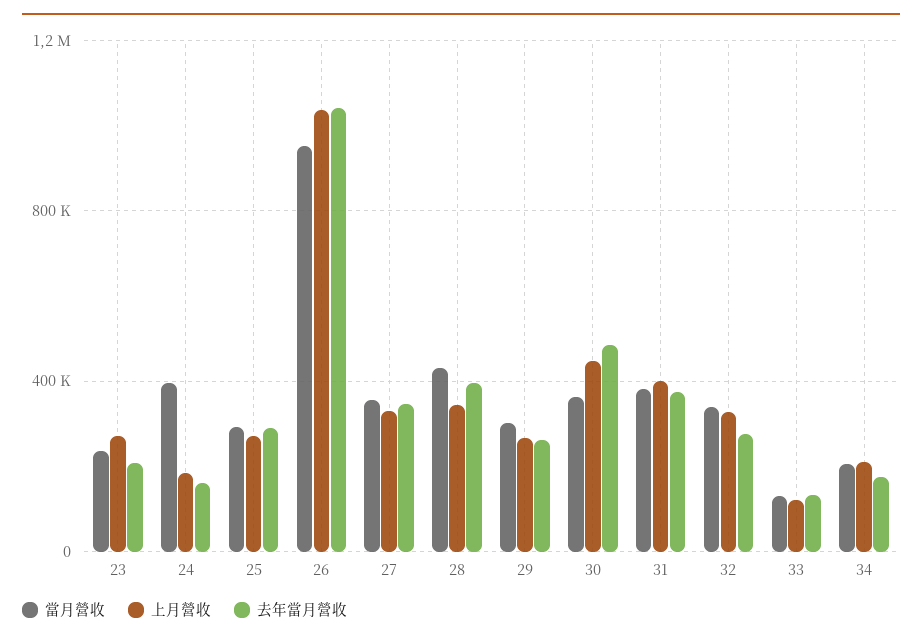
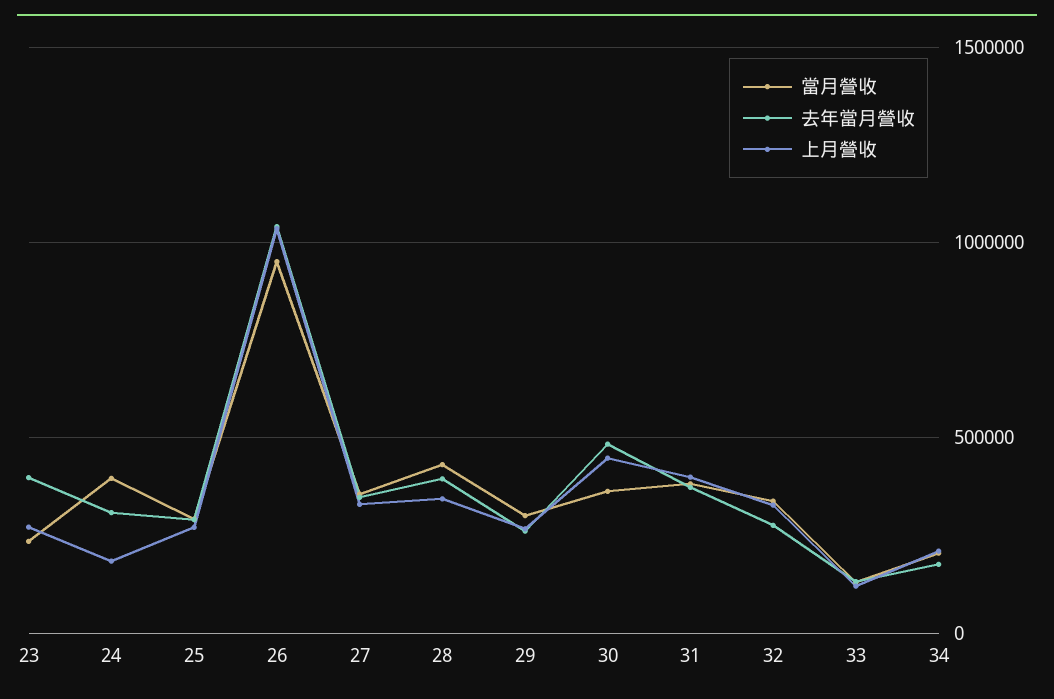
去年當月營收, 23: 200000 -> 400000
去年當月營收, 24: 150000 -> 300000

